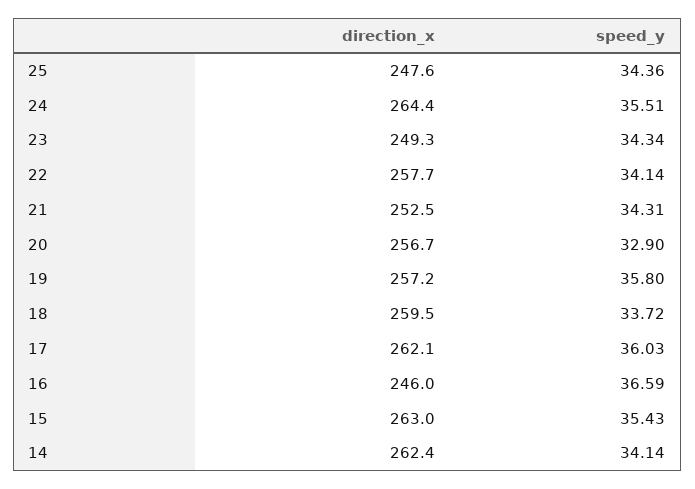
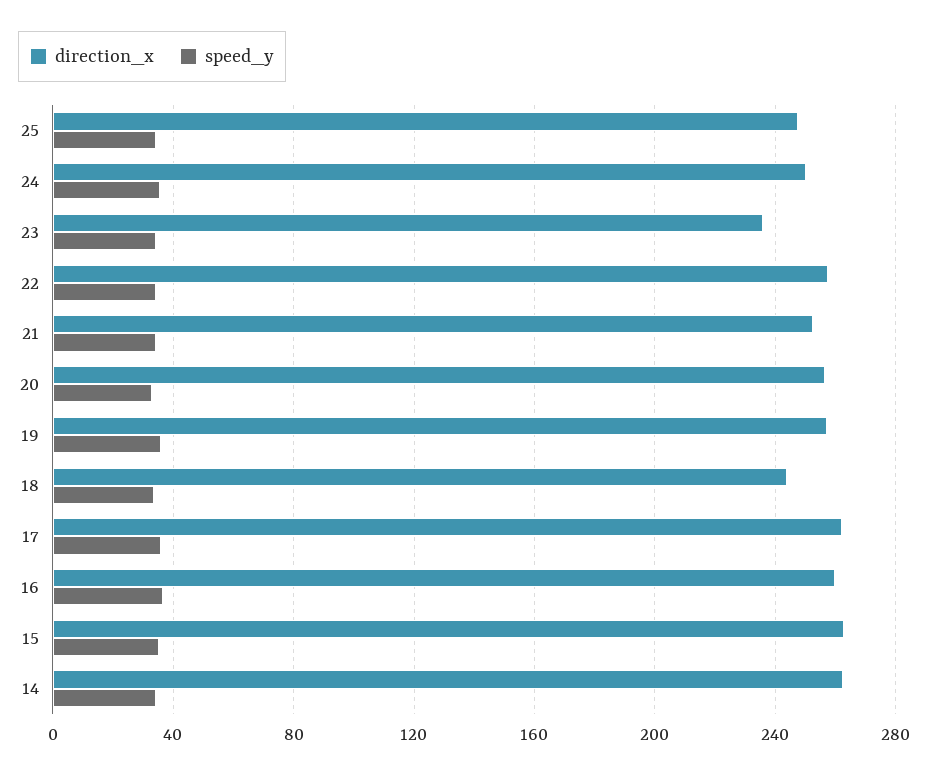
direction_x, 24: 264.4 -> 250
direction_x, 23: 249.3 -> 235
direction_x, 18: 259.5 -> 245
direction_x, 16: 246 -> 260

